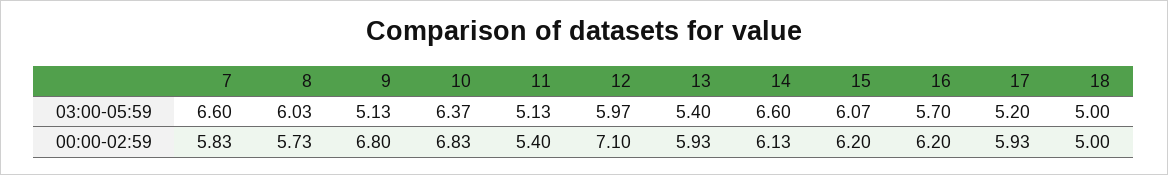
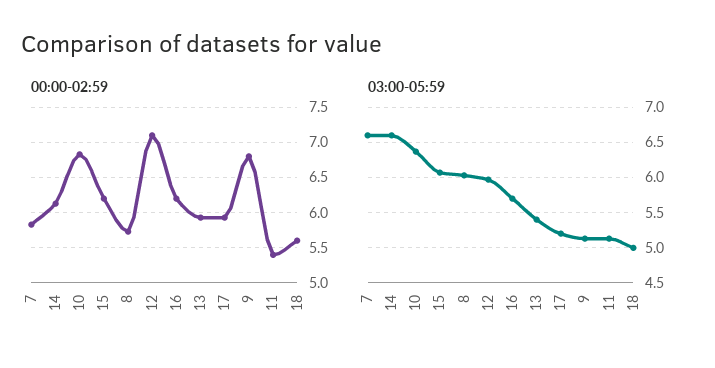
00:00-02:59, 18: 5 -> 5.6

